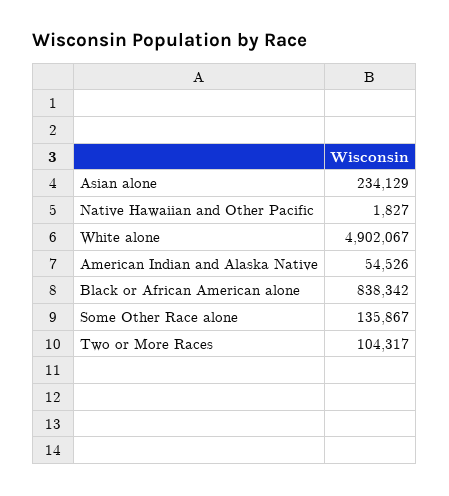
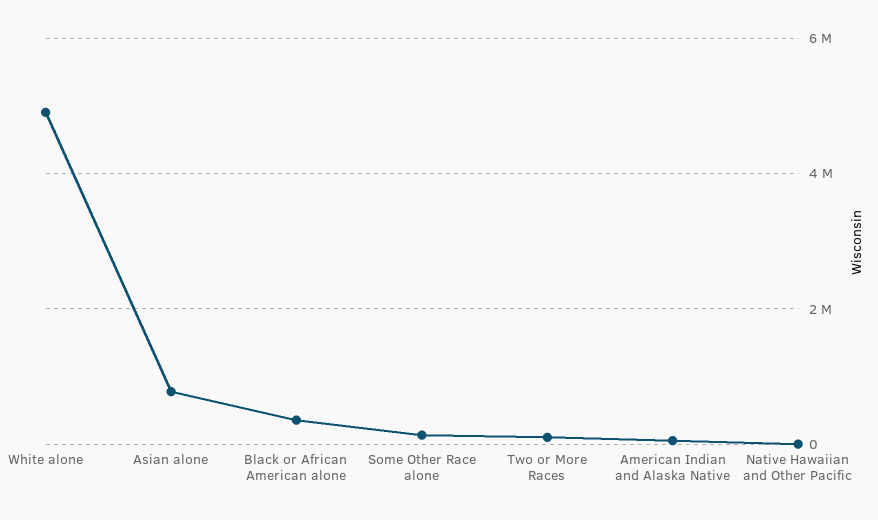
Asian alone: 234129 -> 800000
Black or African American alone: 838342 -> 400000

